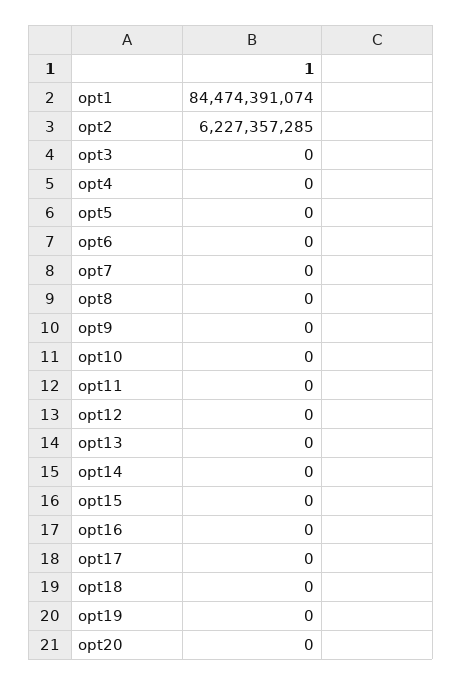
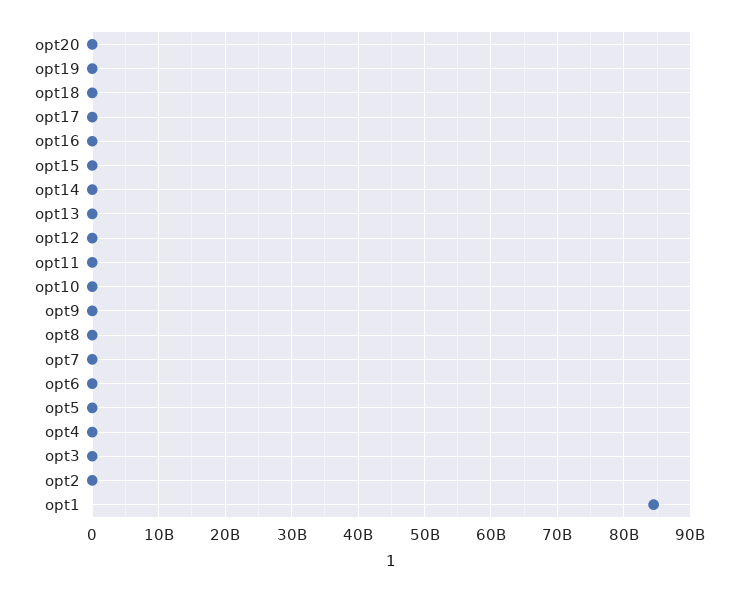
opt2: 6227357285 -> 0

